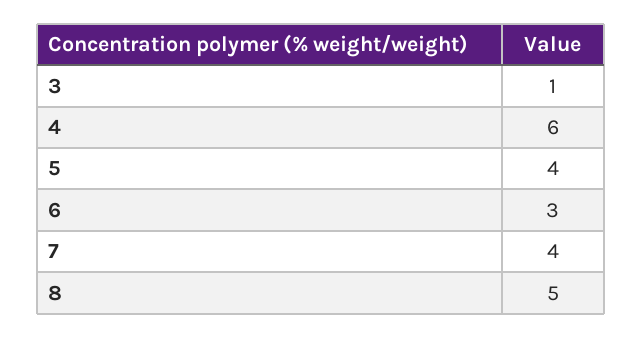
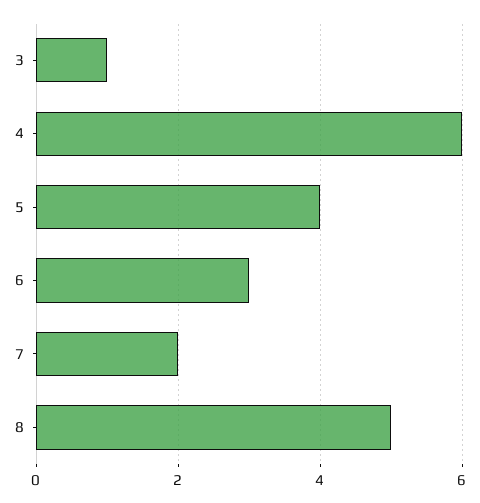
7: 4 -> 2

